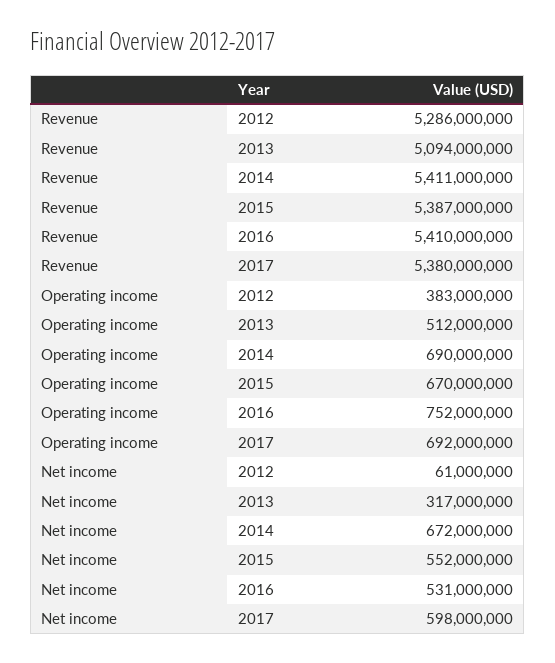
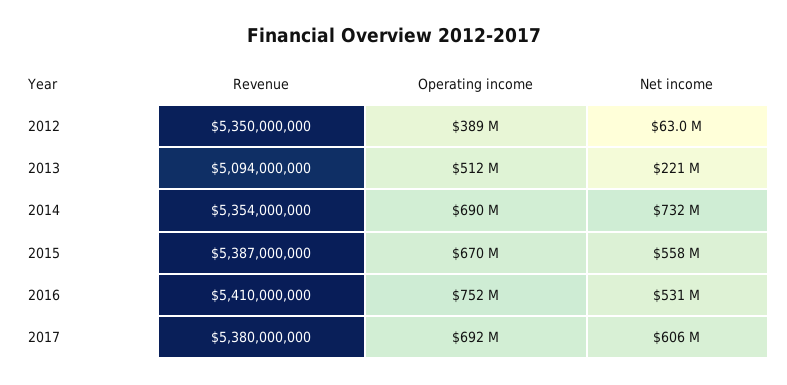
Revenue, 2012: 5286000000 -> 5350000000
Revenue, 2014: 5411000000 -> 5354000000
Operating income, 2012: 383000000 -> 389000000
Net income, 2012: 61000000 -> 63000000
Net income, 2013: 317000000 -> 221000000
Net income, 2014: 672000000 -> 732000000
Net income, 2015: 552000000 -> 558000000
Net income, 2017: 598000000 -> 606000000

